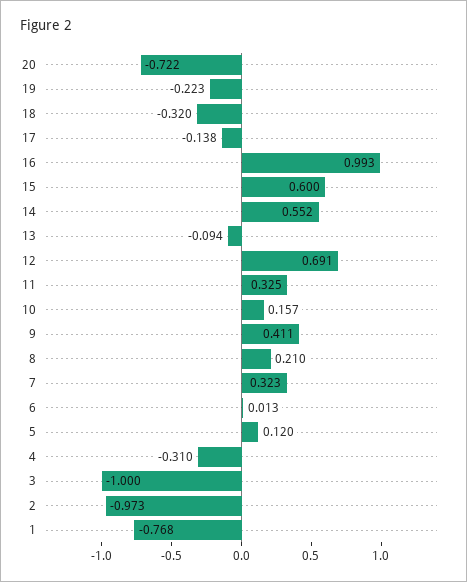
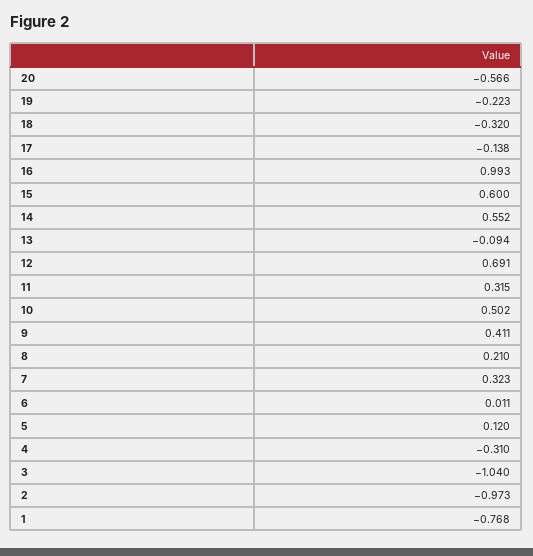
20: -0.722 -> -0.566
11: 0.325 -> 0.315
10: 0.157 -> 0.502
6: 0.013 -> 0.011
3: -1 -> -1.04

